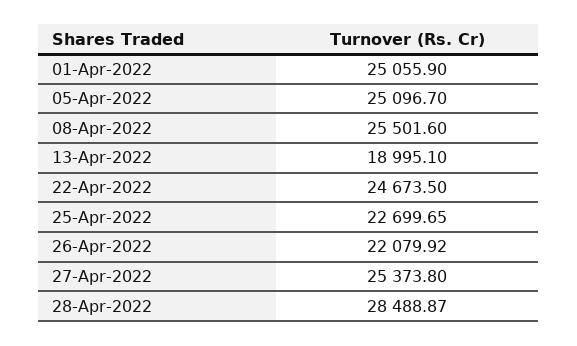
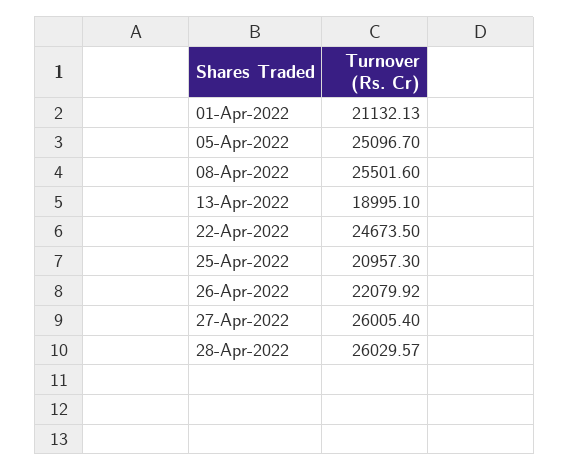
01-Apr-2022: 25055.9 -> 21132.13
25-Apr-2022: 22699.65 -> 20957.3
27-Apr-2022: 25373.8 -> 26005.4
28-Apr-2022: 28488.87 -> 26029.57

